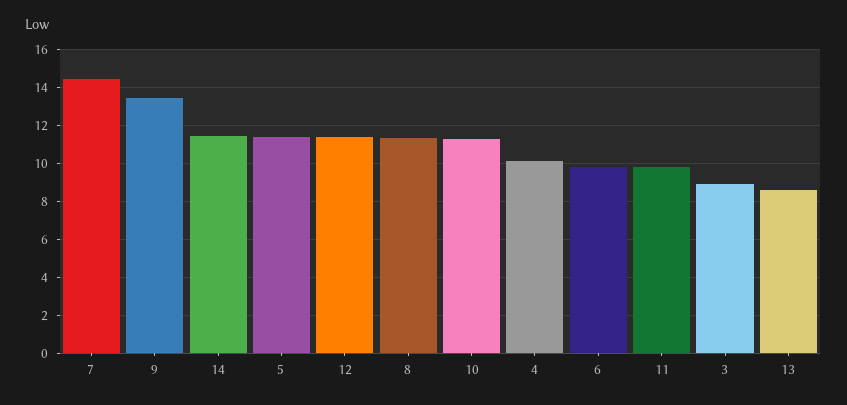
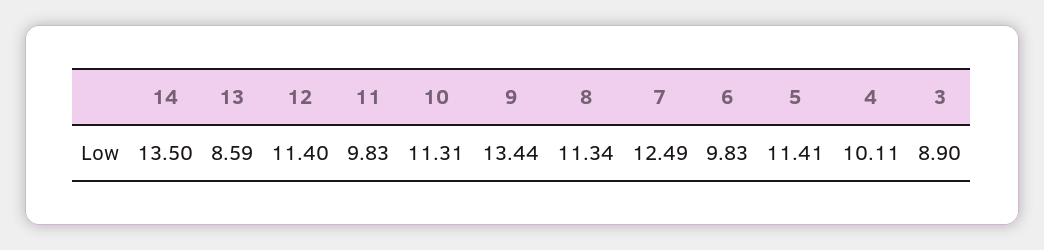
7: 14.5 -> 12.49
14: 11.5 -> 13.5

